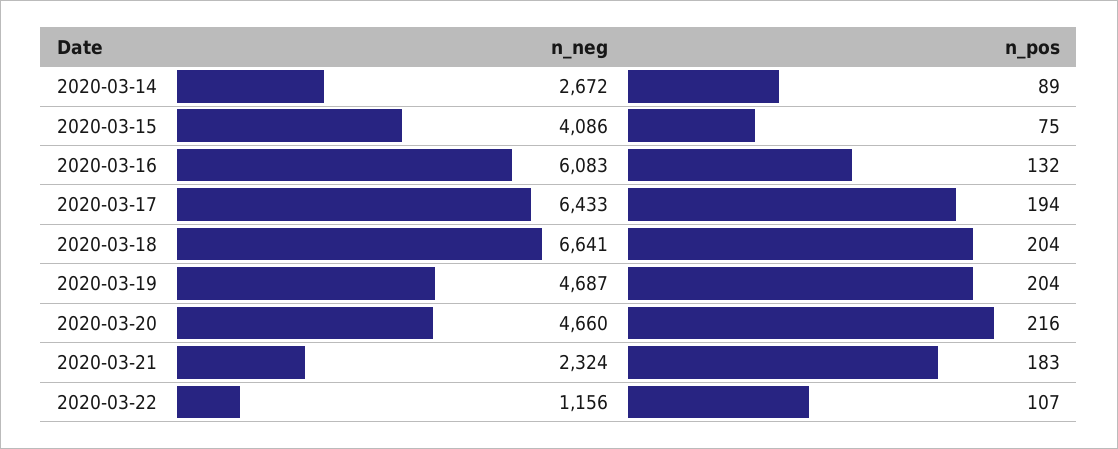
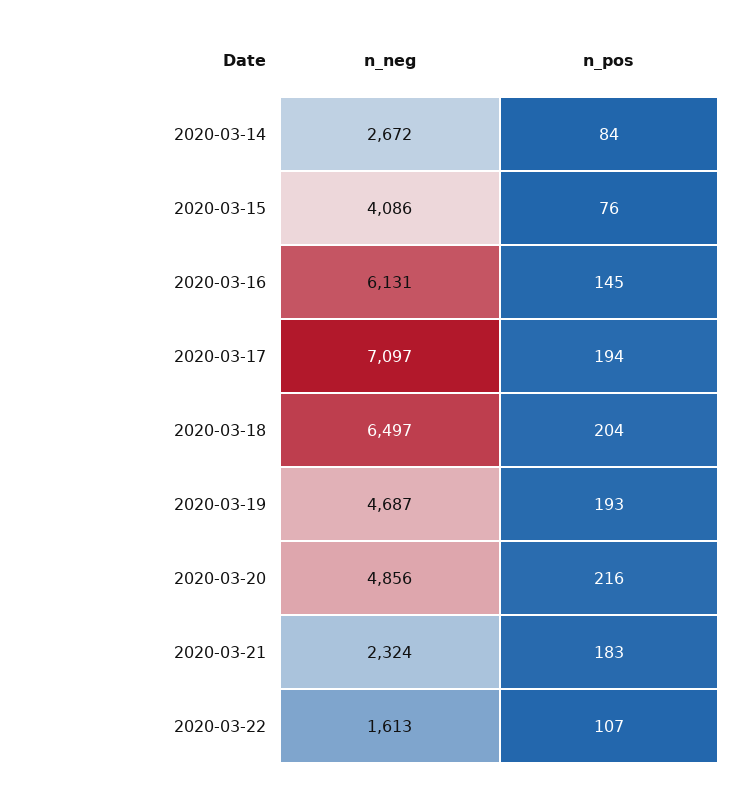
n_pos, 2020-03-14: 89 -> 84
n_pos, 2020-03-15: 75 -> 76
n_neg, 2020-03-16: 6083 -> 6131
n_pos, 2020-03-16: 132 -> 145
n_neg, 2020-03-17: 6433 -> 7097
n_neg, 2020-03-18: 6641 -> 6497
n_pos, 2020-03-19: 204 -> 193
n_neg, 2020-03-20: 4660 -> 4856
n_neg, 2020-03-22: 1156 -> 1613

